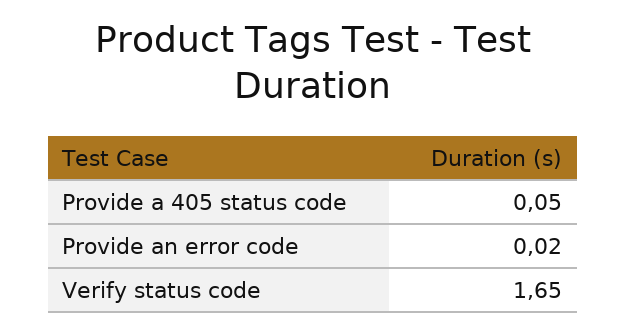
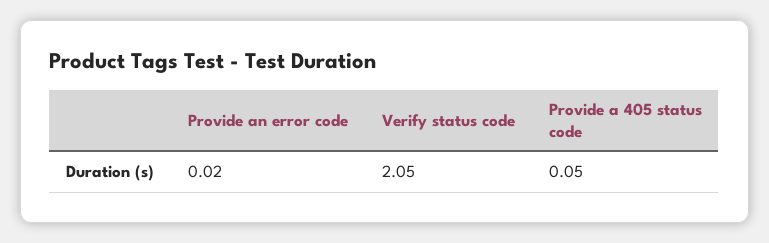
Verify status code: 1.65 -> 2.05

